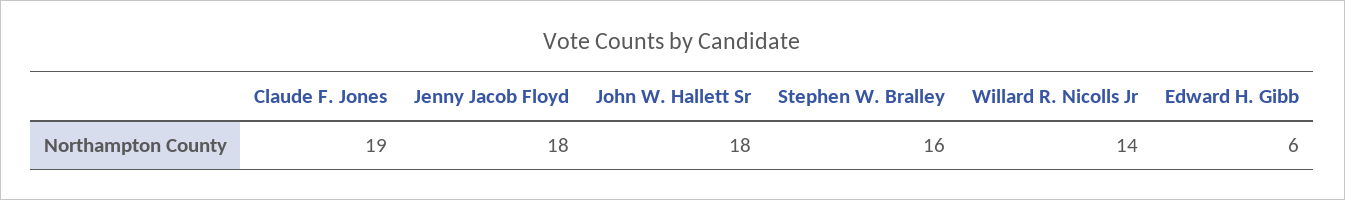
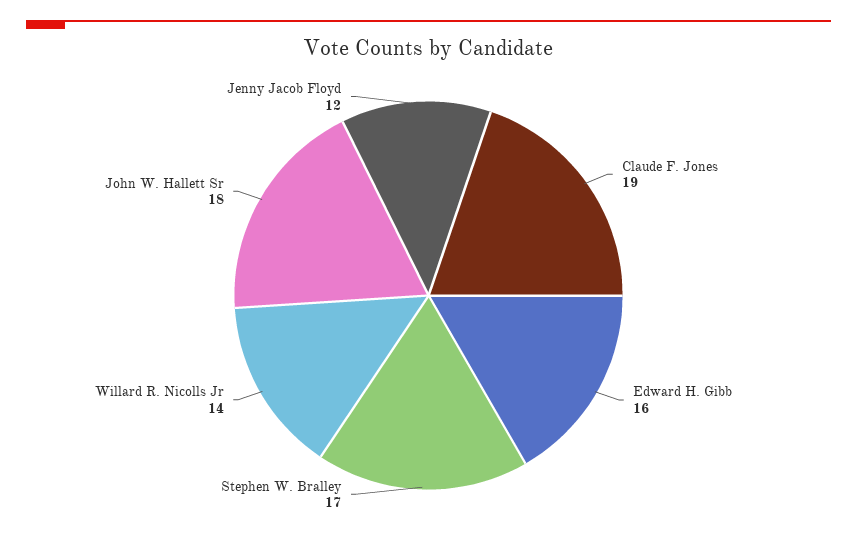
Jenny Jacob Floyd: 18 -> 12
Stephen W. Bralley: 16 -> 17
Edward H. Gibb: 6 -> 16

